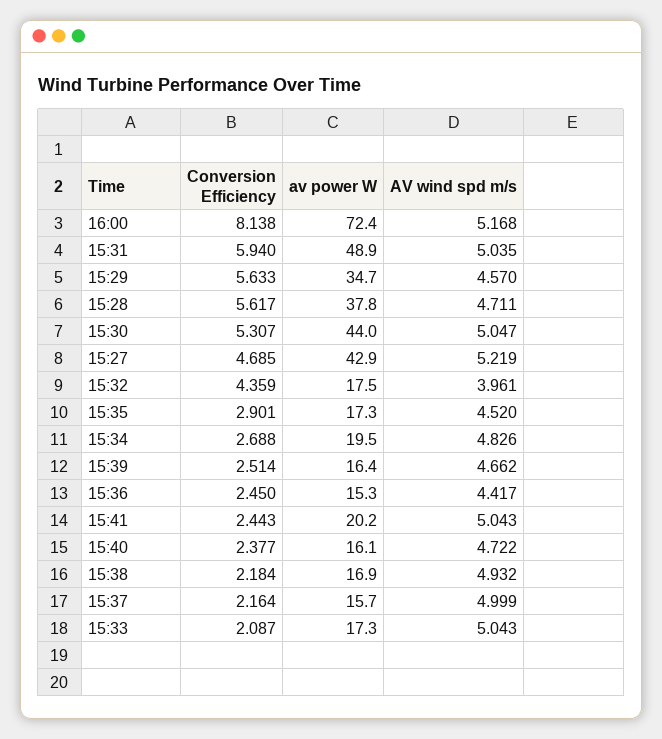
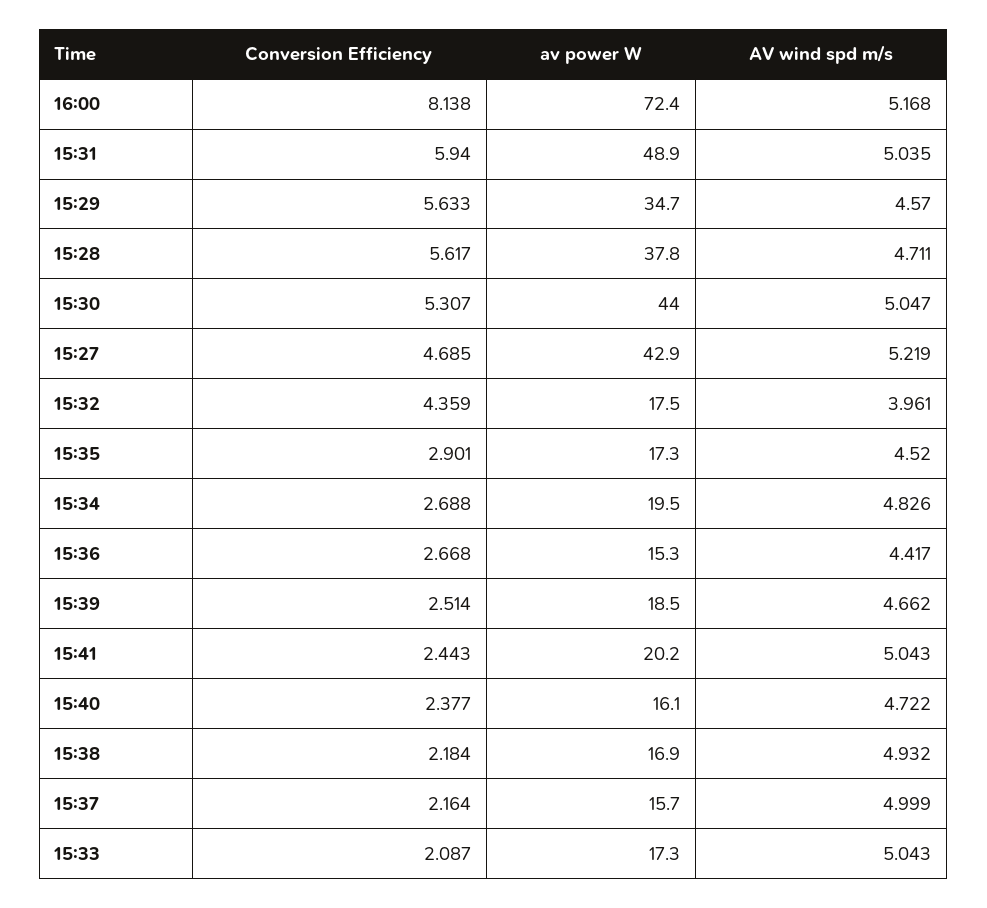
av power W, 15:39: 16.4 -> 18.5
Conversion Efficiency, 15:36: 2.45 -> 2.668

